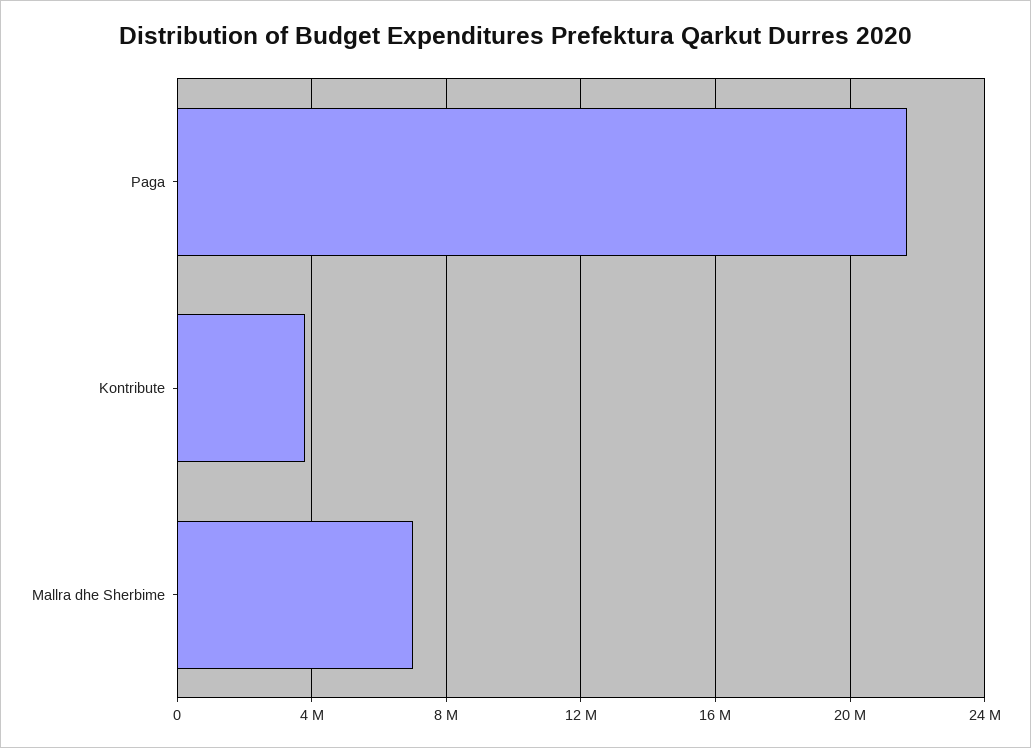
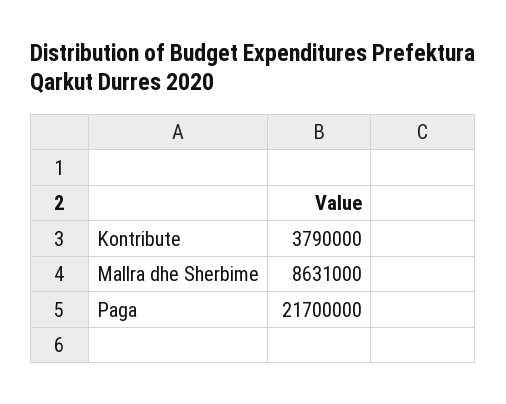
Mallra dhe Sherbime: 7000000 -> 8631000

